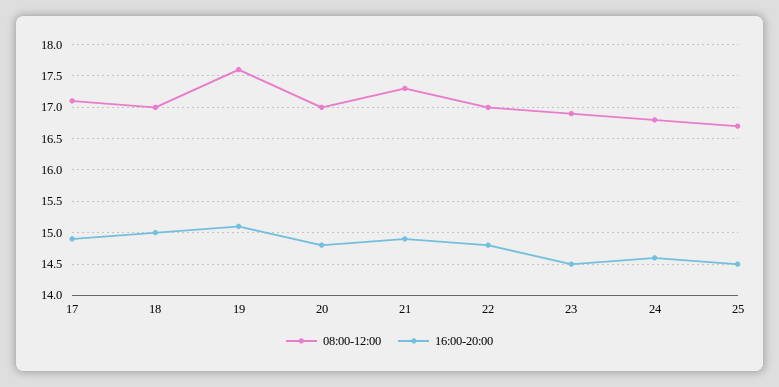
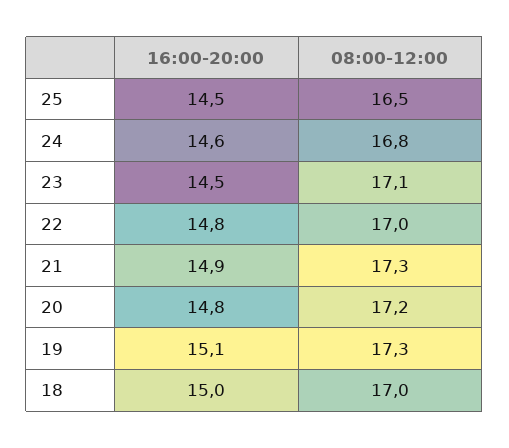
08:00-12:00, 17: 17.1 -> none
16:00-20:00, 17: 14.9 -> none
08:00-12:00, 19: 17.6 -> 17.3
08:00-12:00, 20: 17 -> 17.2
08:00-12:00, 23: 16.9 -> 17.1
08:00-12:00, 25: 16.7 -> 16.5

